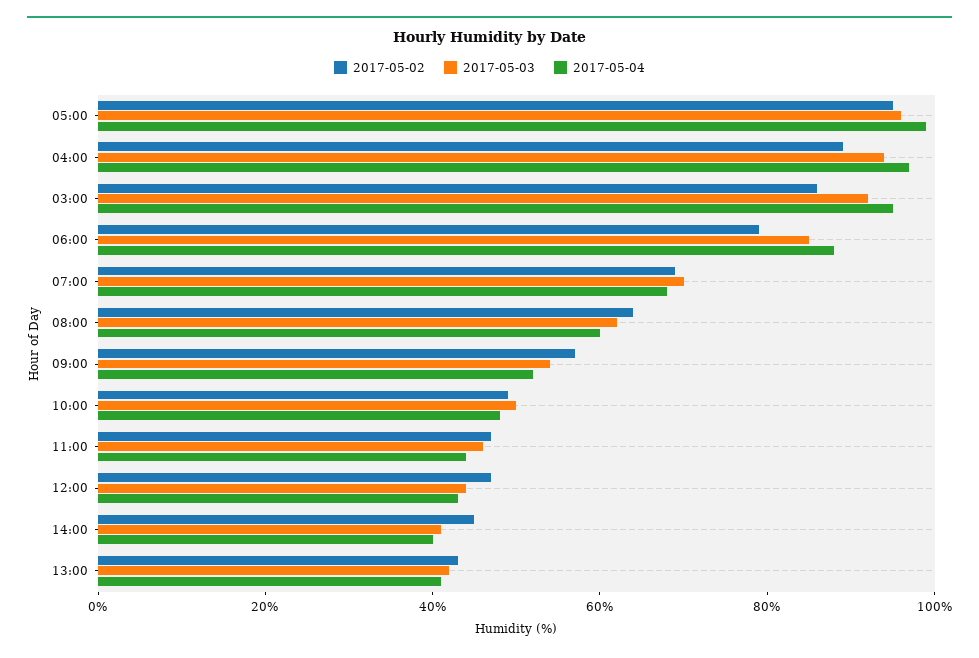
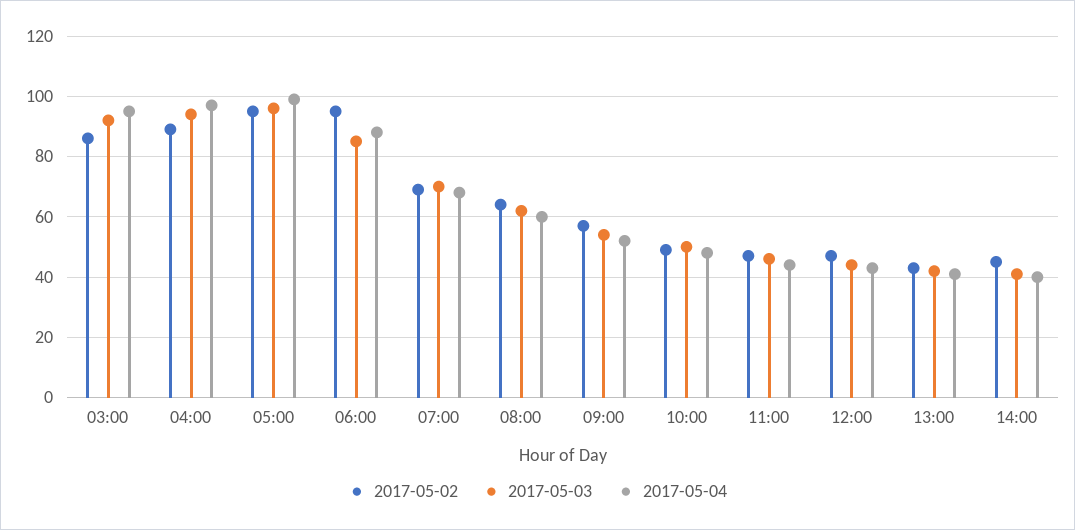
2017-05-02, 06:00: 80 -> 95

